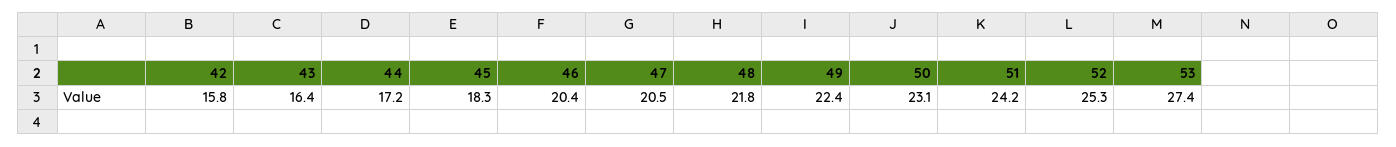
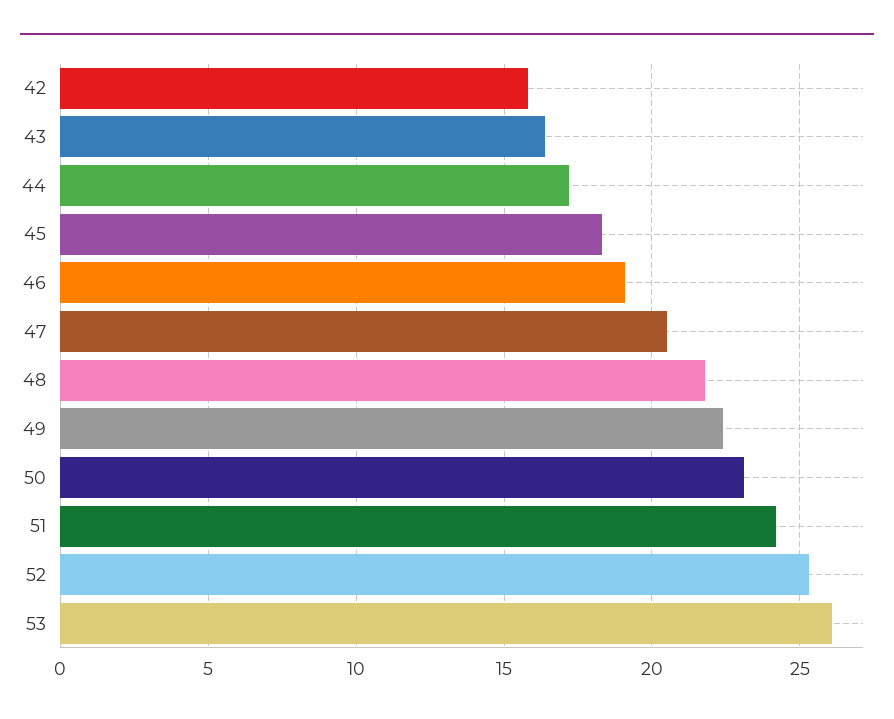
46: 20.4 -> 19
53: 27.4 -> 26

